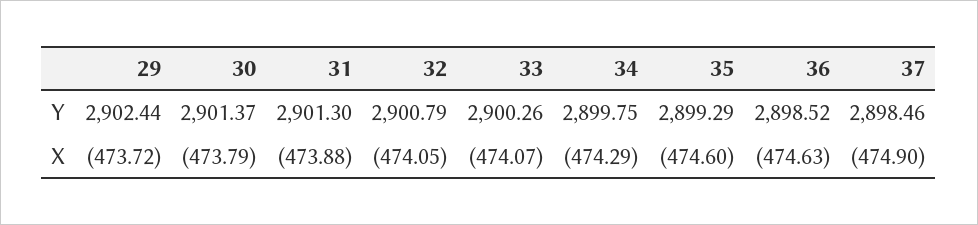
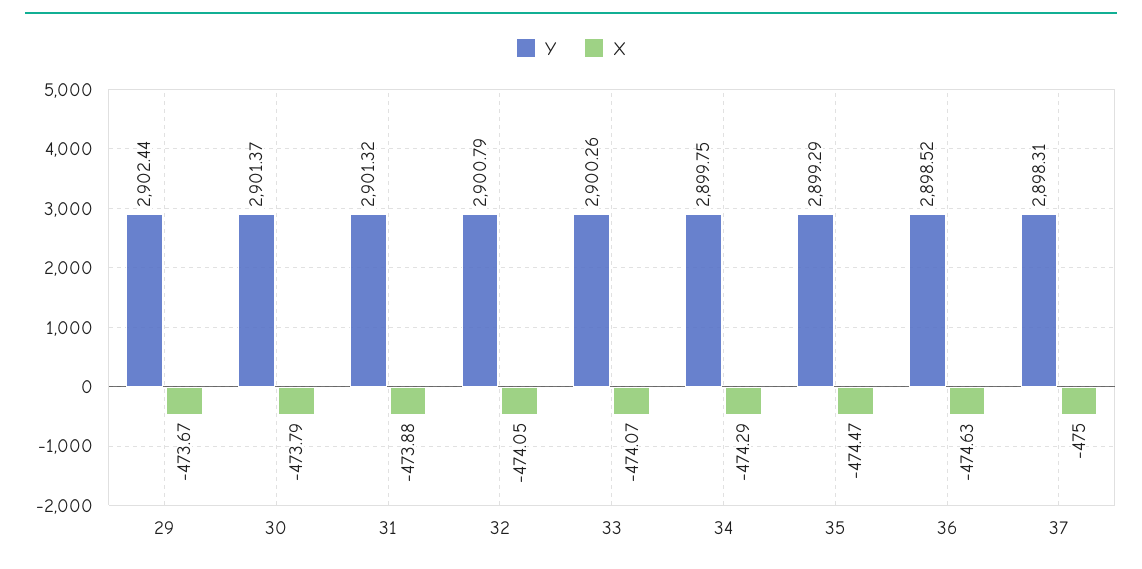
Y, 31: 2901.3 -> 2901.32
Y, 37: 2898.46 -> 2898.31
X, 29: -473.72 -> -473.67
X, 35: -474.6 -> -474.47
X, 37: -474.9 -> -475

